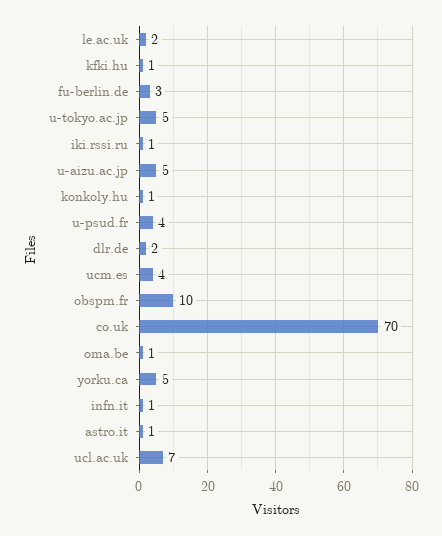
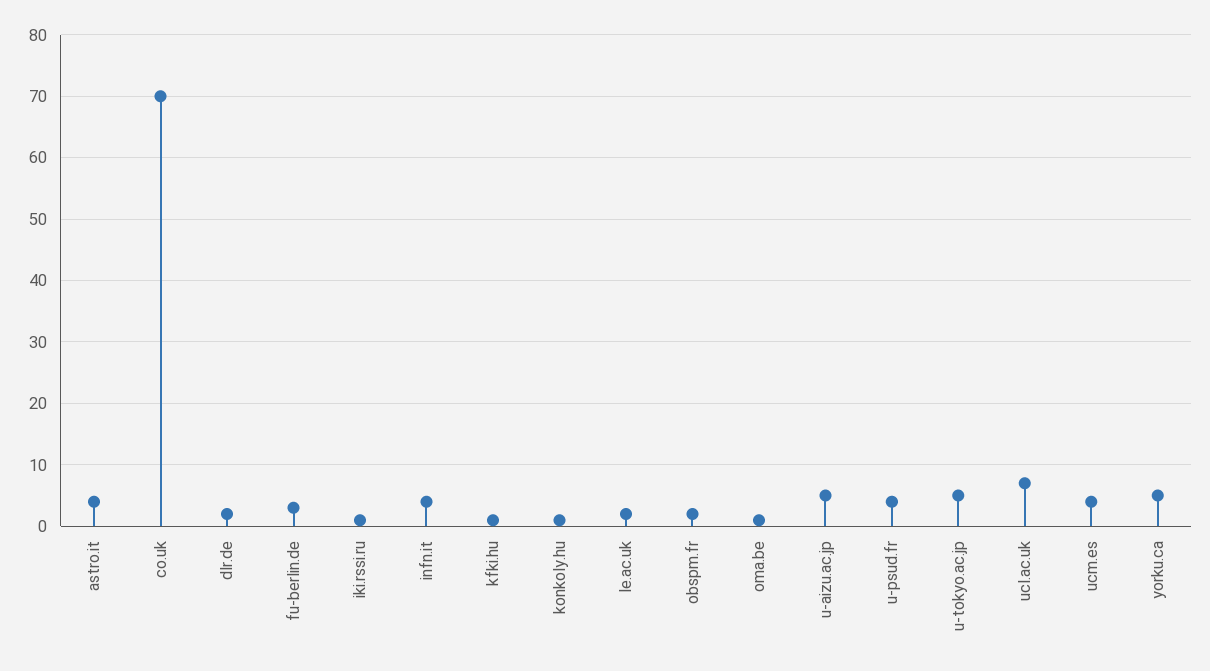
obspm.fr: 10 -> 2
infn.it: 1 -> 4
astro.it: 1 -> 4

